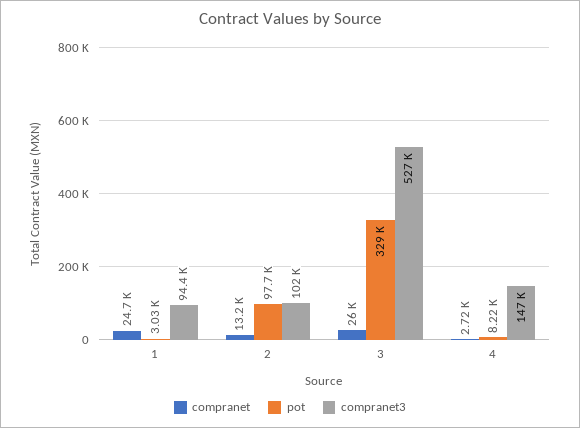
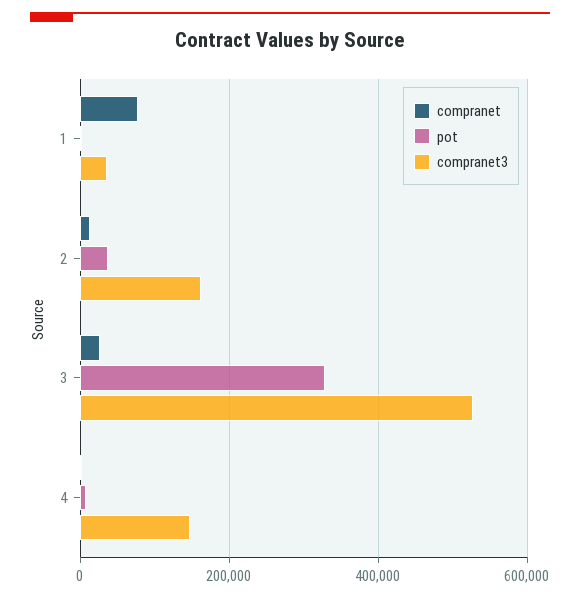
compranet, 1: 24700 -> 80000
compranet3, 1: 94400 -> 40000
pot, 2: 97700 -> 40000
compranet3, 2: 102000 -> 160000

